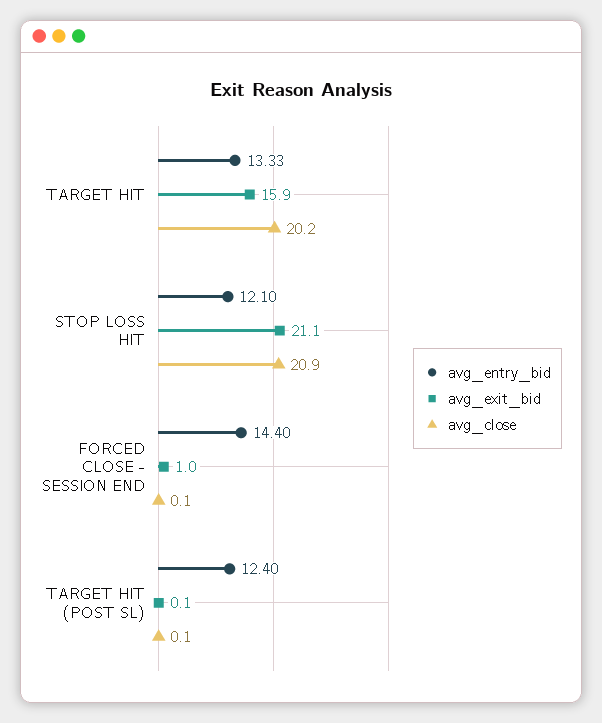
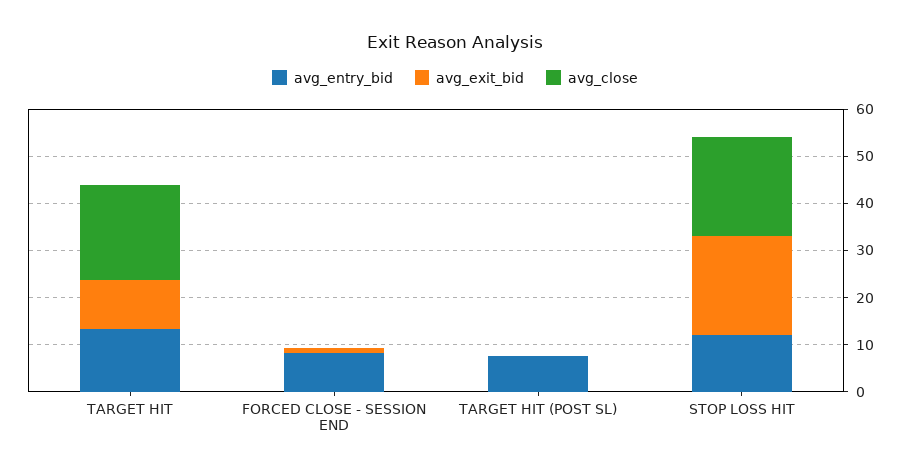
avg_exit_bid, TARGET HIT: 15.9 -> 10
avg_entry_bid, FORCED CLOSE - SESSION END: 14.4 -> 8
avg_entry_bid, TARGET HIT (POST SL): 12.4 -> 8

